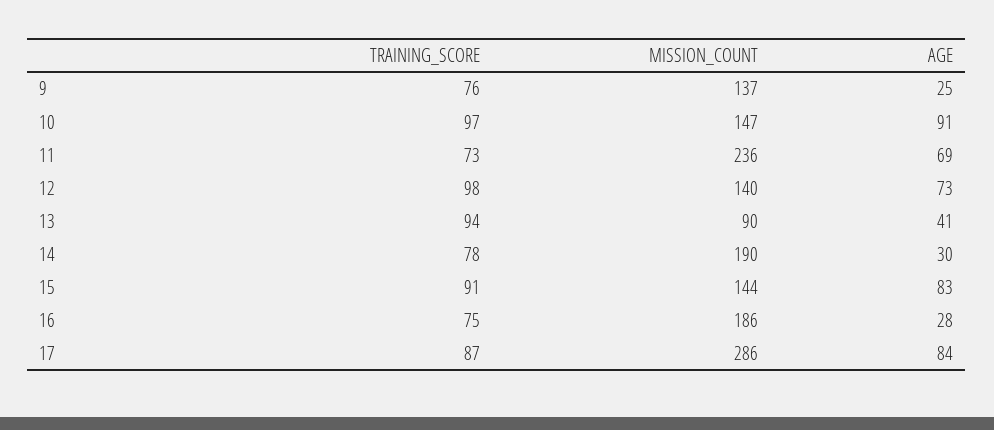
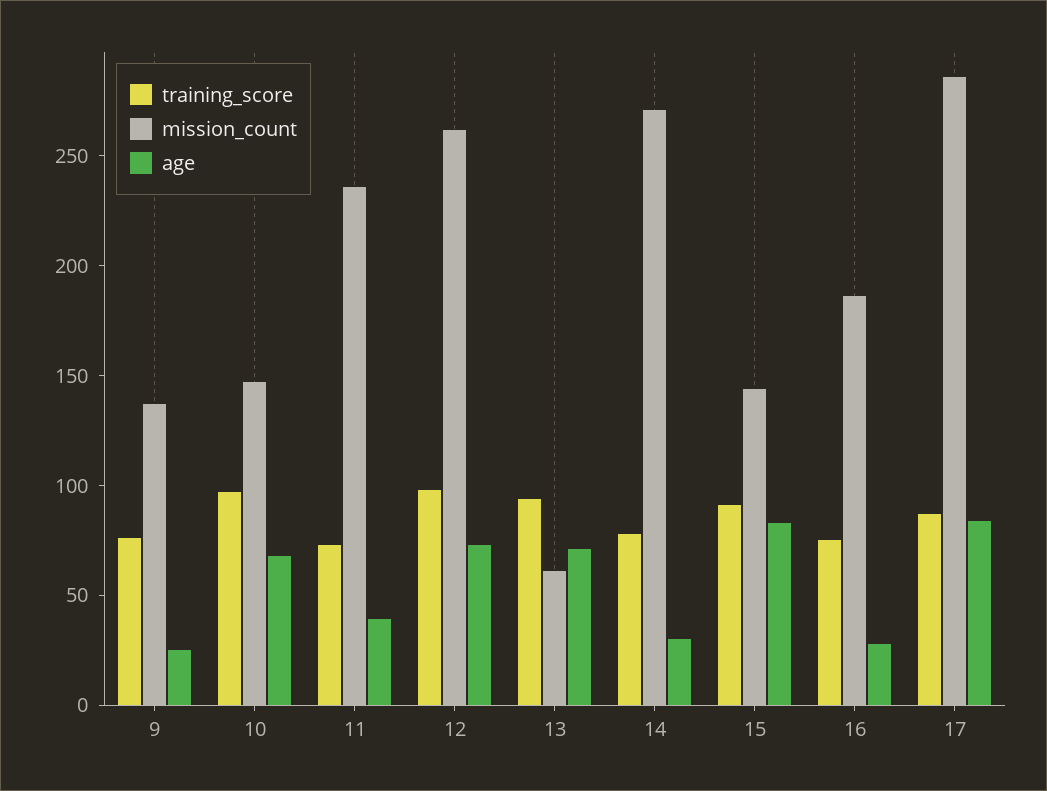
AGE, 10: 91 -> 70
AGE, 11: 69 -> 40
MISSION_COUNT, 12: 140 -> 260
MISSION_COUNT, 13: 90 -> 60
AGE, 13: 41 -> 70
MISSION_COUNT, 14: 190 -> 270

